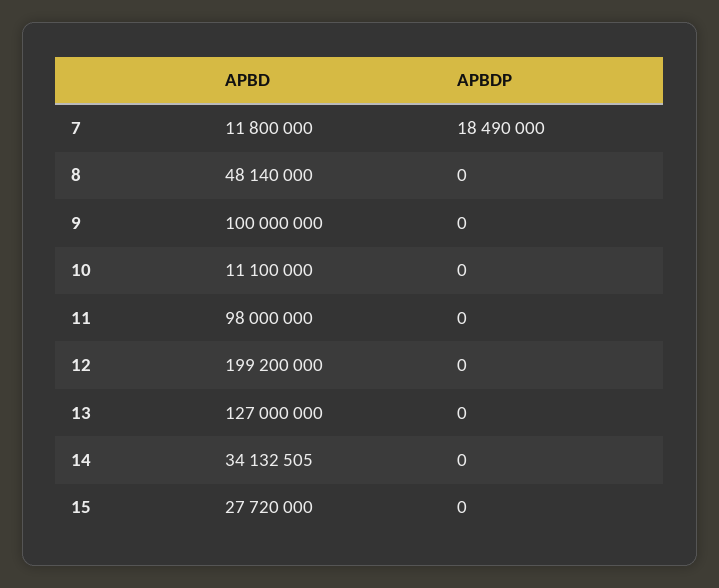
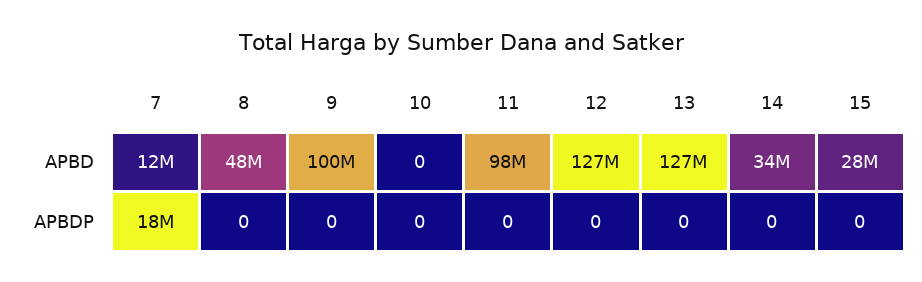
APBD, 10: 11100000 -> 0
APBD, 12: 199200000 -> 127000000

